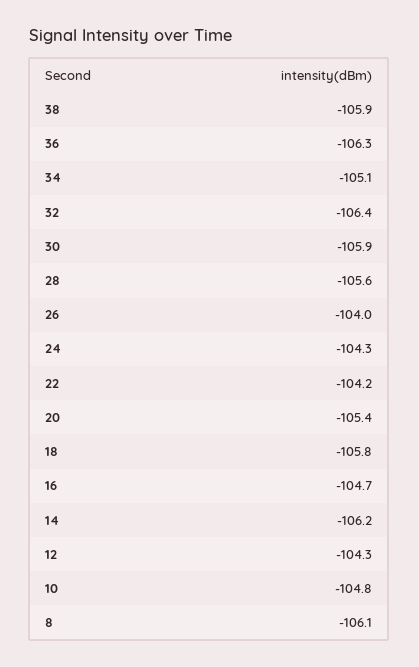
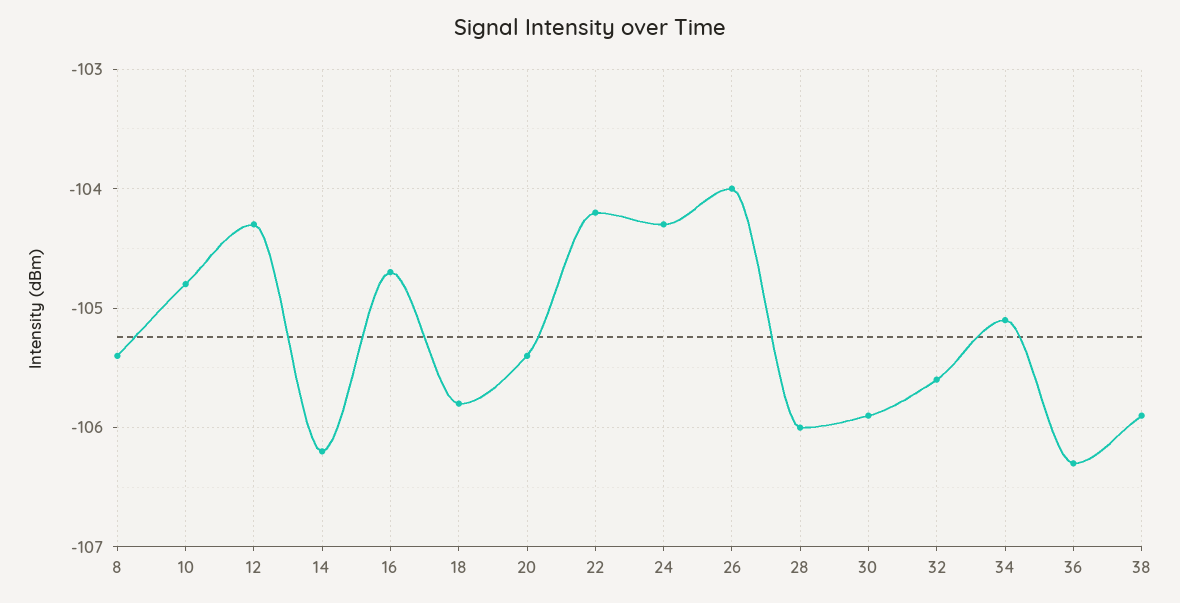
32: -106.4 -> -105.6
28: -105.6 -> -106
8: -106.1 -> -105.4

